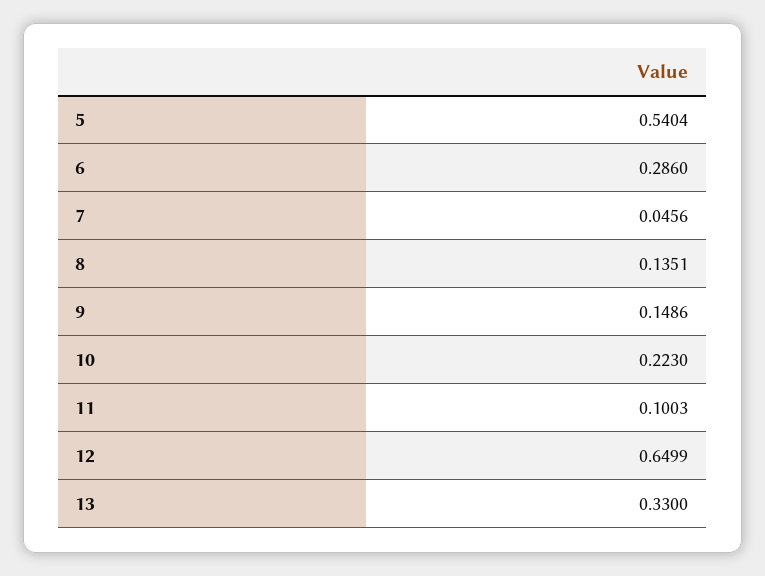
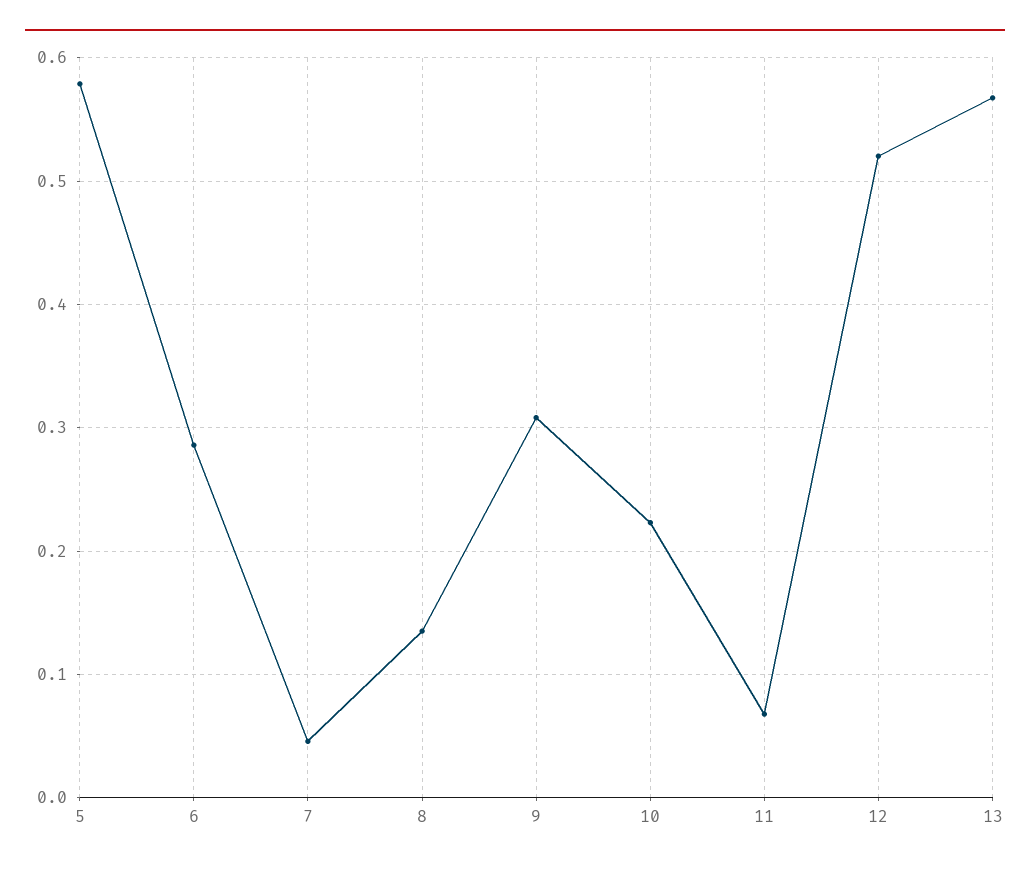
5: 0.5404 -> 0.58
9: 0.1486 -> 0.31
11: 0.1003 -> 0.07
12: 0.6499 -> 0.52
13: 0.33 -> 0.57

